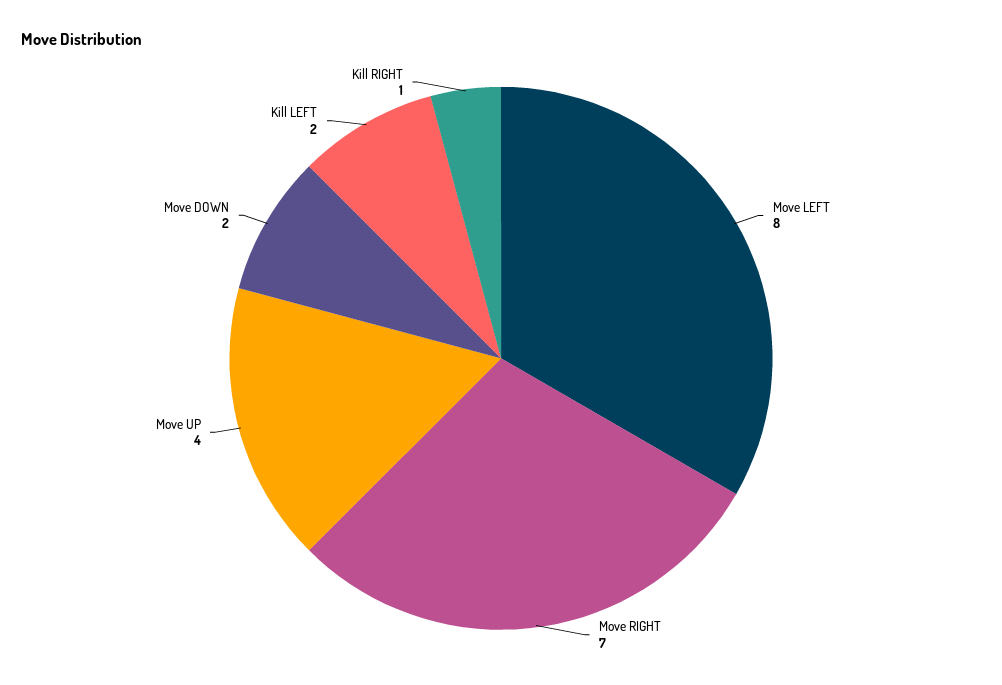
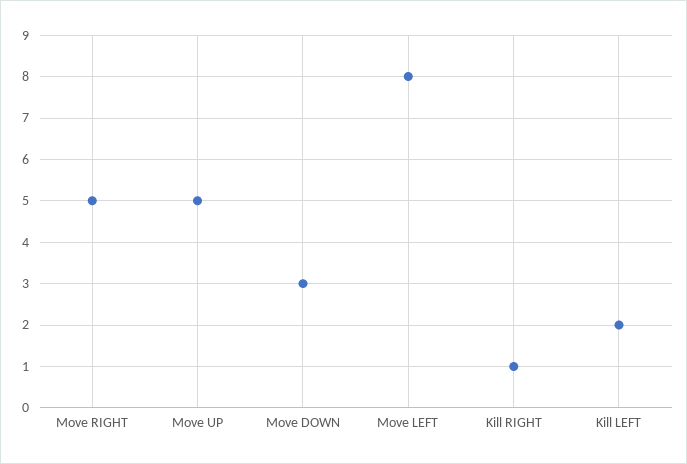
Move RIGHT: 7 -> 5
Move UP: 4 -> 5
Move DOWN: 2 -> 3

